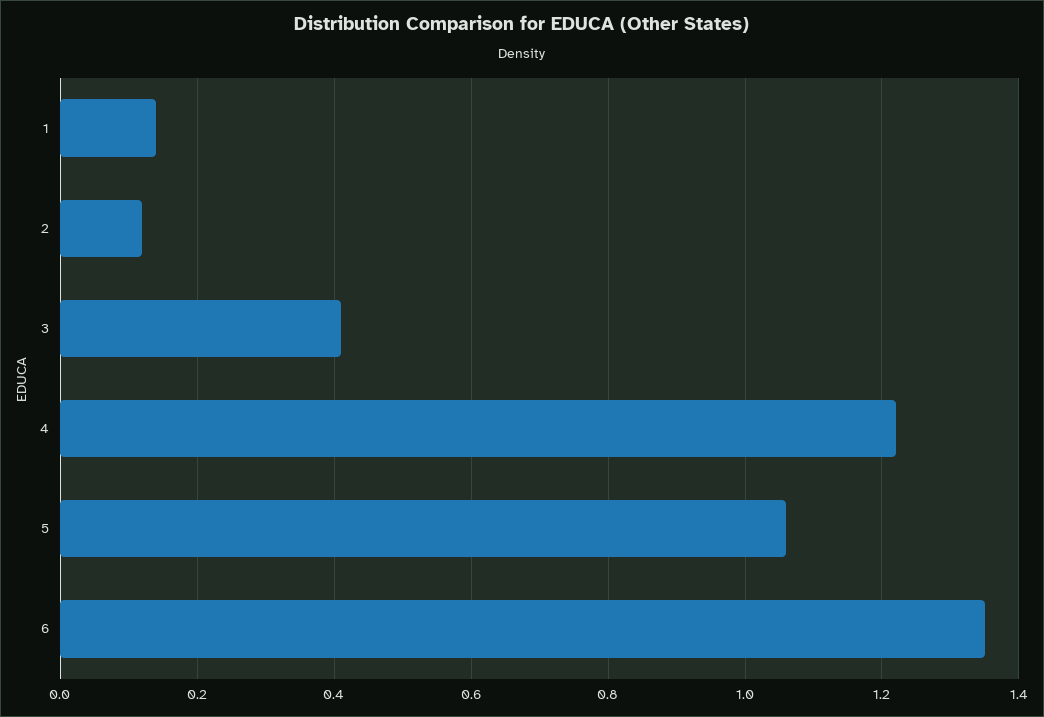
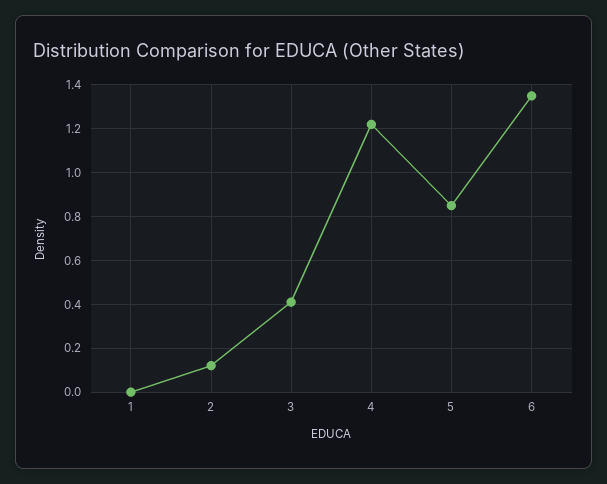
1: 0.15 -> 0
5: 1.05 -> 0.85

